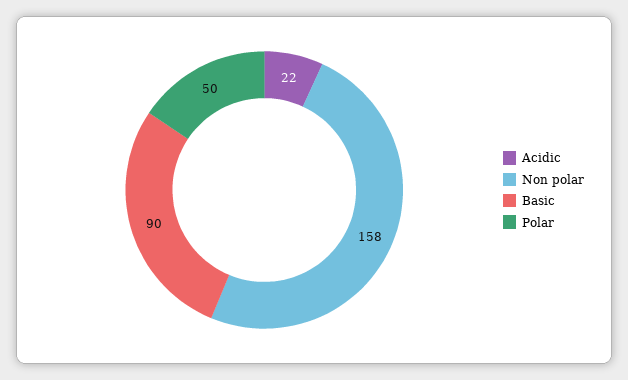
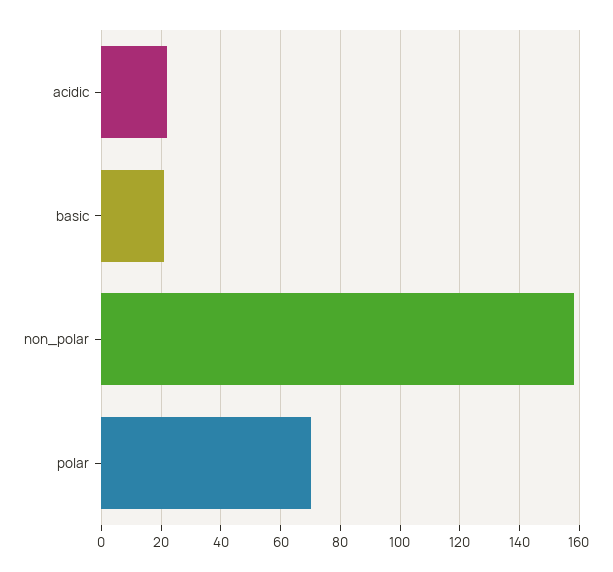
Basic: 90 -> 20
Polar: 50 -> 70

